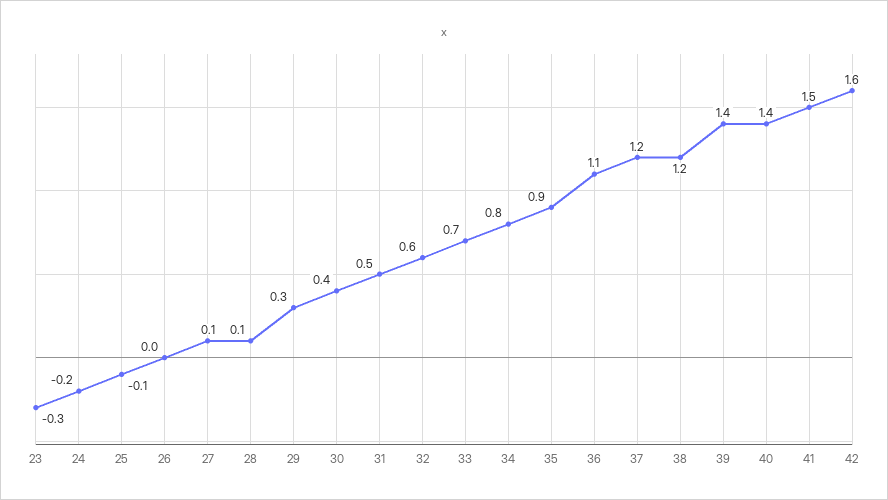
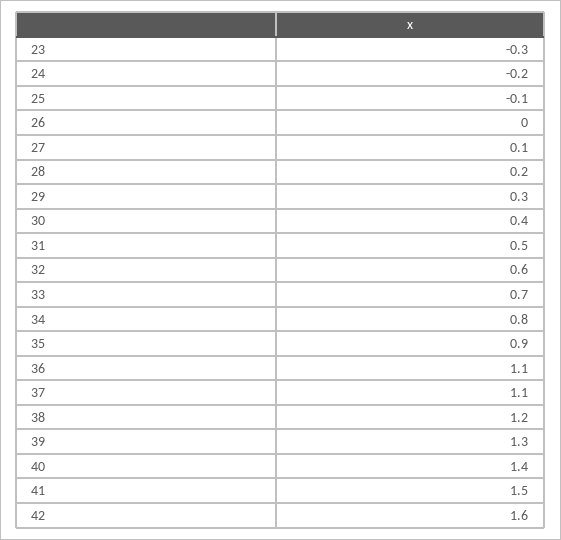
28: 0.1 -> 0.2
37: 1.2 -> 1.1
39: 1.4 -> 1.3

